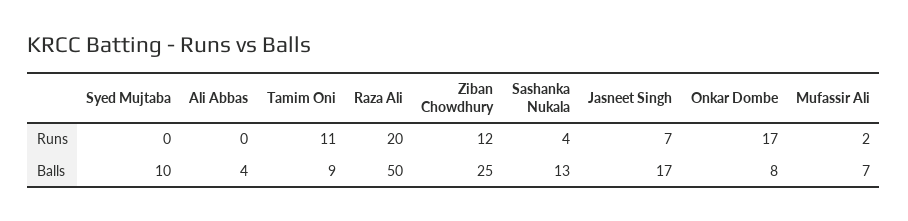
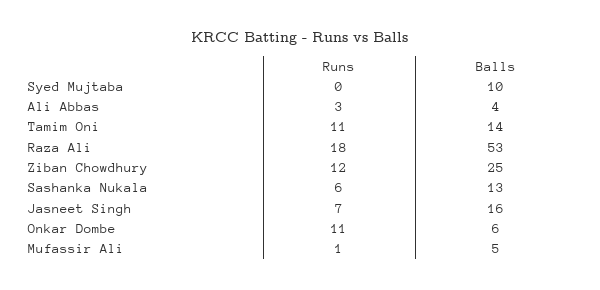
Ali Abbas, Runs: 0 -> 3
Raza Ali, Runs: 20 -> 18
Sashanka Nukala, Runs: 4 -> 6
Onkar Dombe, Runs: 17 -> 11
Mufassir Ali, Runs: 2 -> 1
Tamim Oni, Balls: 9 -> 14
Raza Ali, Balls: 50 -> 53
Jasneet Singh, Balls: 17 -> 16
Onkar Dombe, Balls: 8 -> 6
Mufassir Ali, Balls: 7 -> 5

